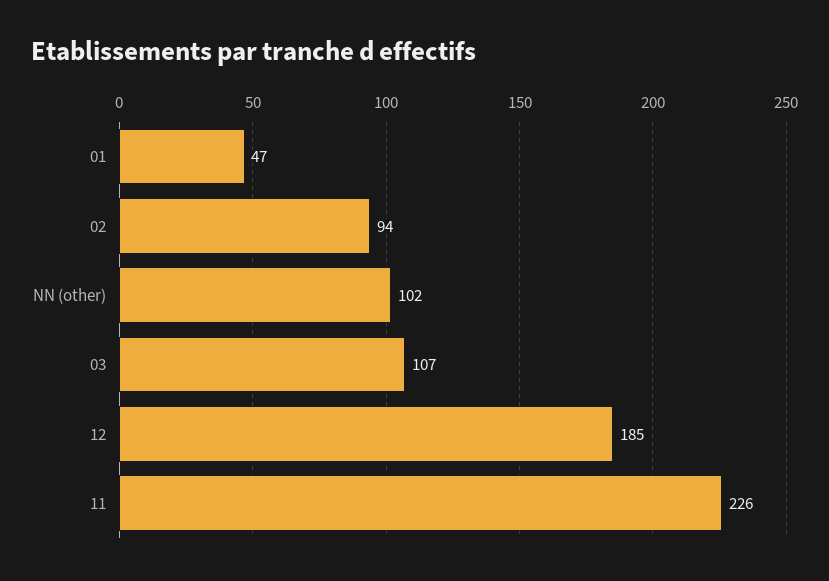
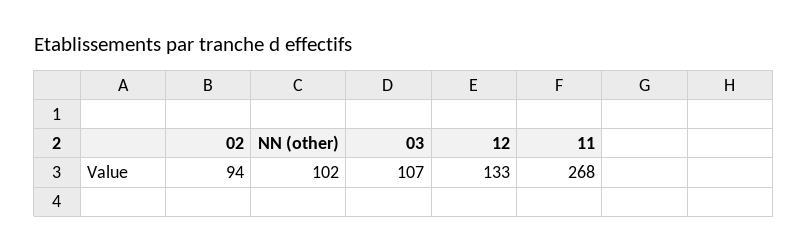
01: 47 -> none
12: 185 -> 133
11: 226 -> 268

